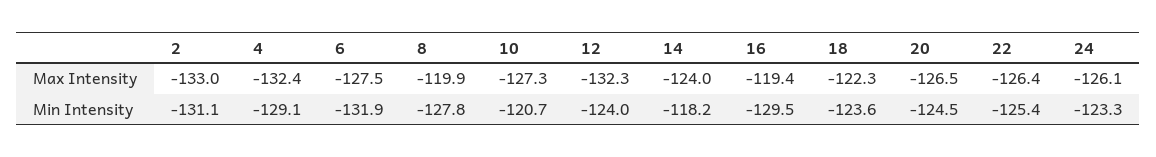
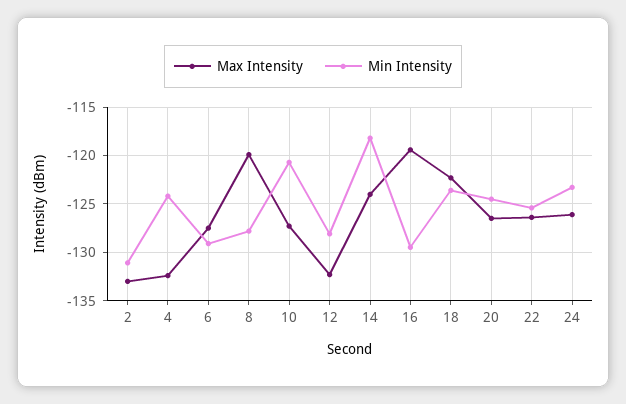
Min Intensity, 4: -129.1 -> -124
Min Intensity, 6: -131.9 -> -129
Min Intensity, 12: -124 -> -128

